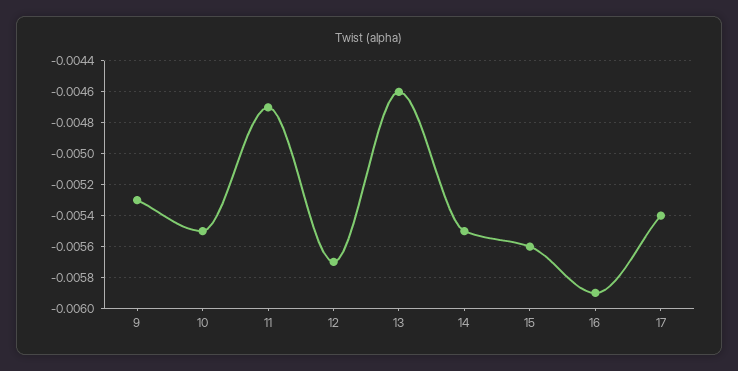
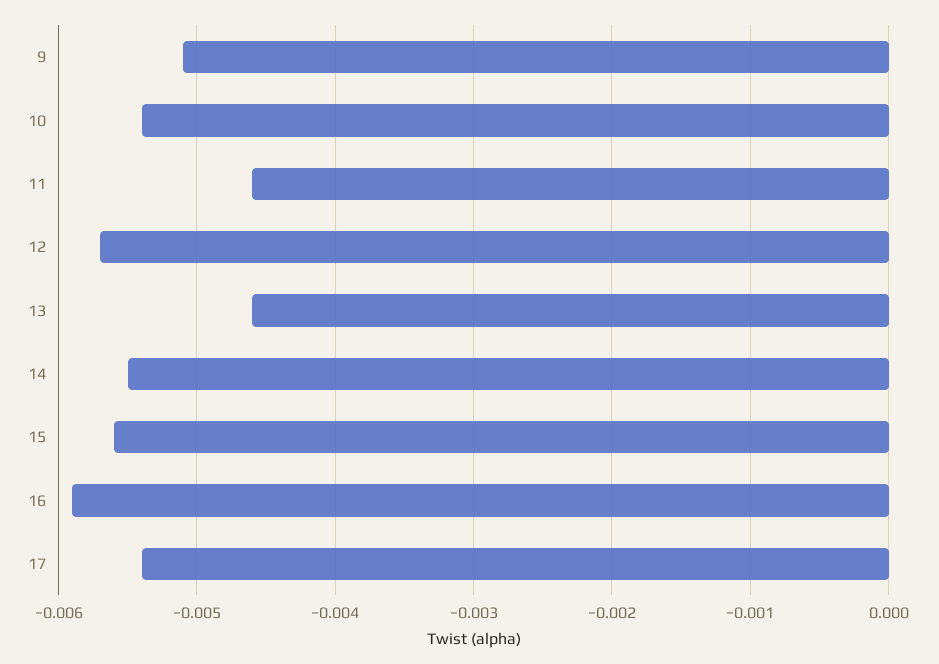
9: -0.0053 -> -0.0051
10: -0.0055 -> -0.0054
11: -0.0047 -> -0.0046

